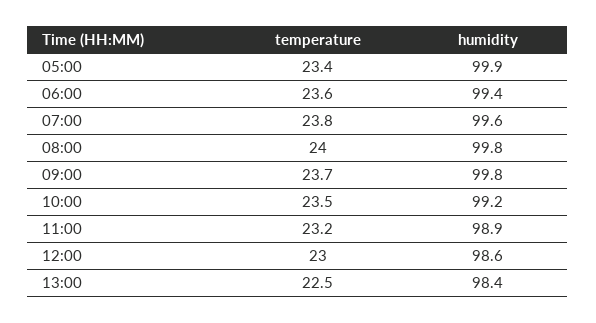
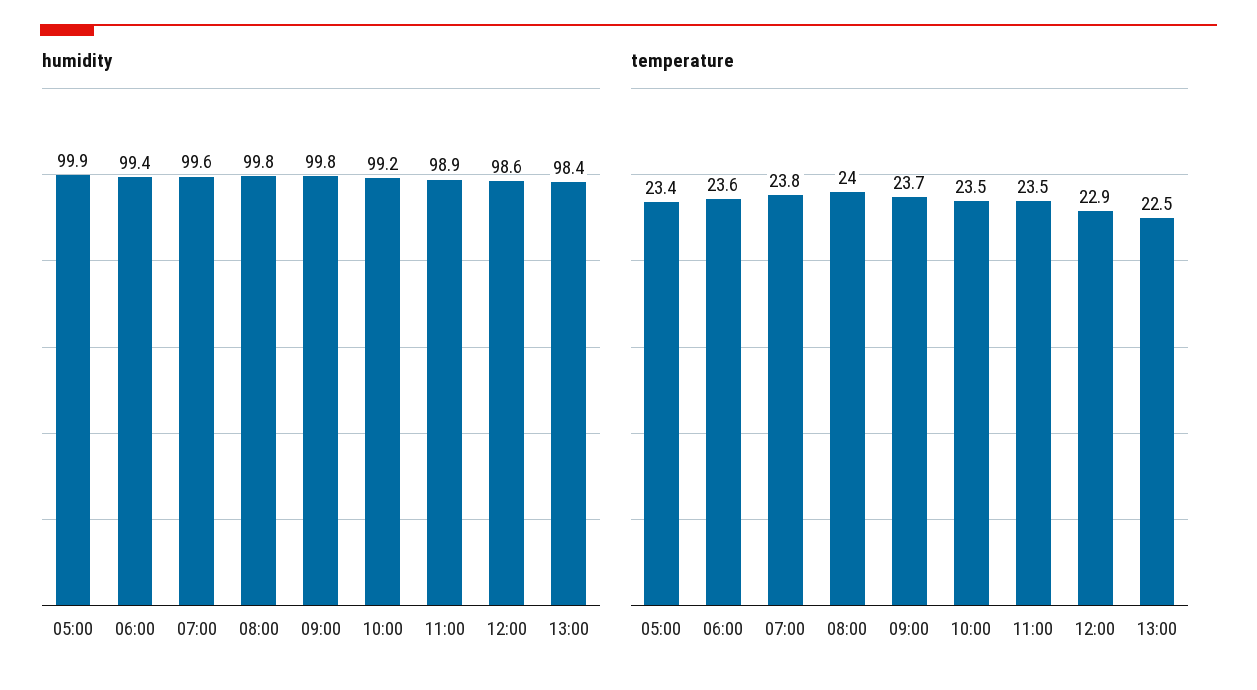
temperature, 11:00: 23.2 -> 23.5
temperature, 12:00: 23 -> 22.9

